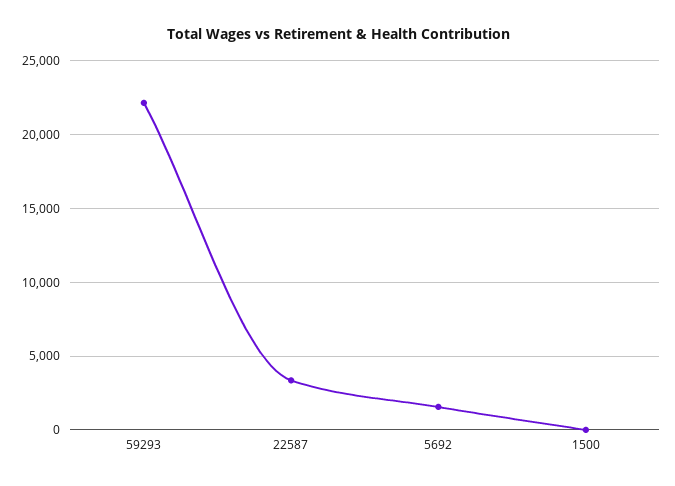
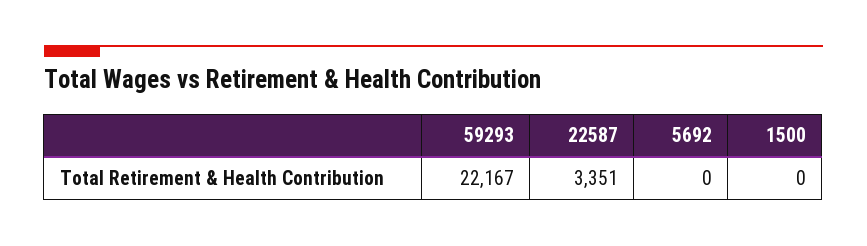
5692: 1500 -> 0

